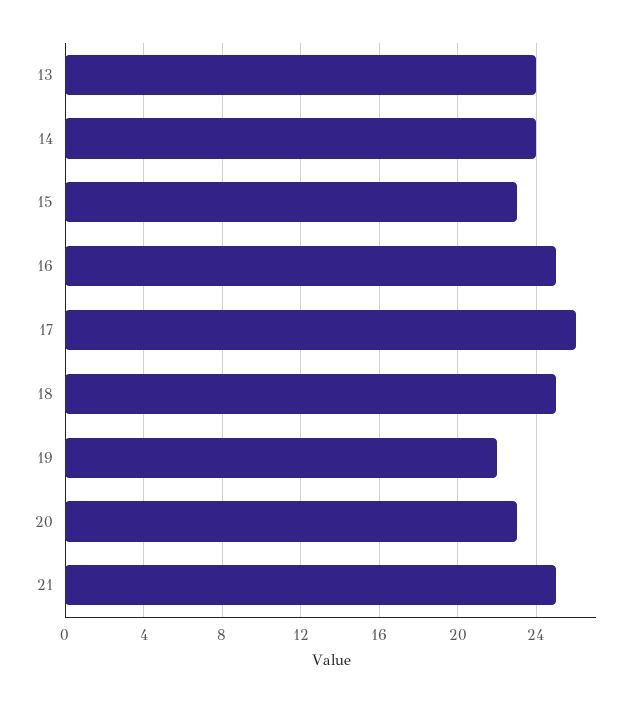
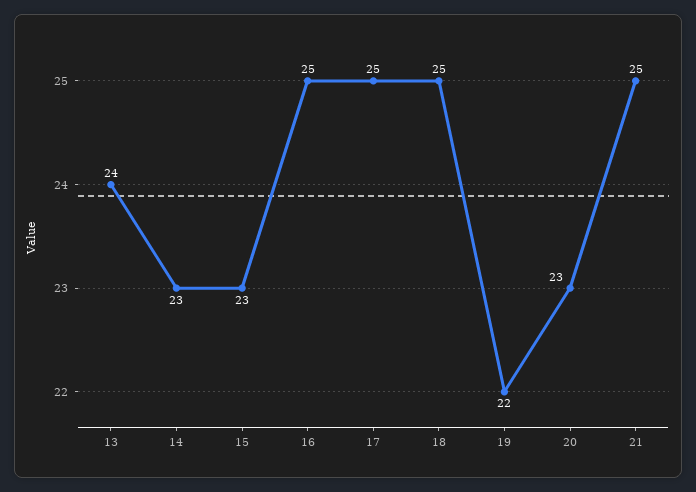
14: 24 -> 23
17: 26 -> 25

